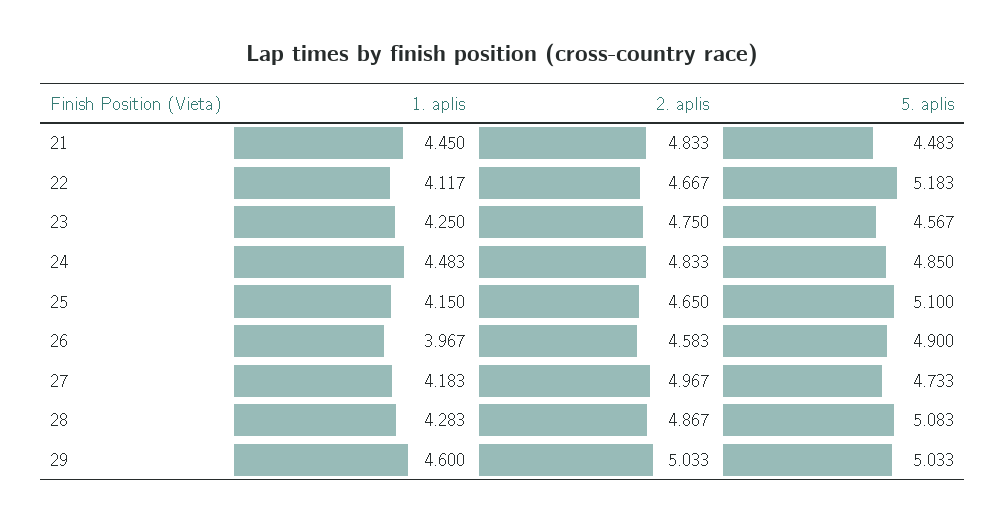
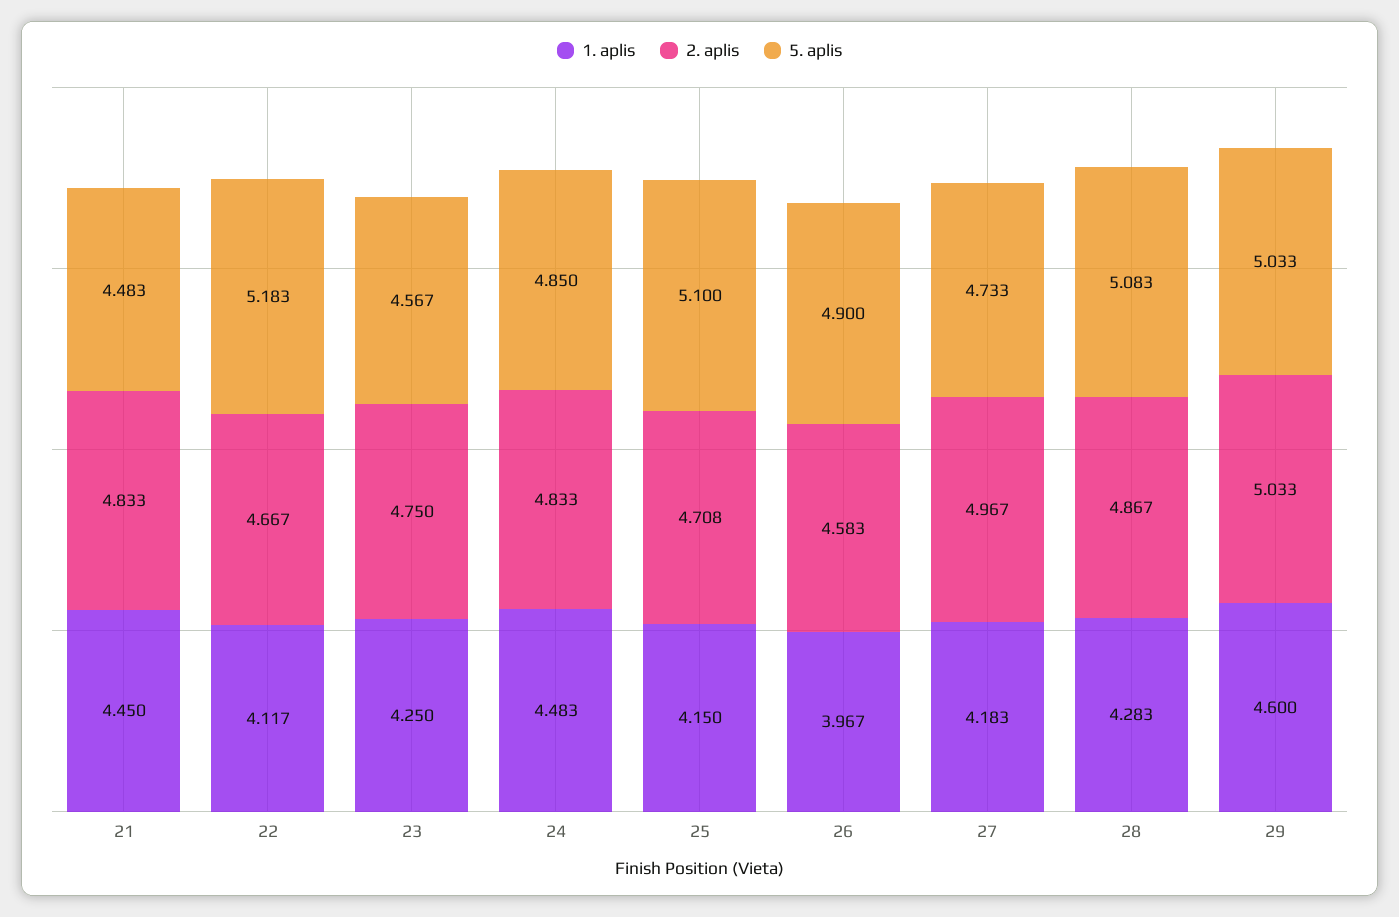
2. aplis, 25: 4.65 -> 4.708

